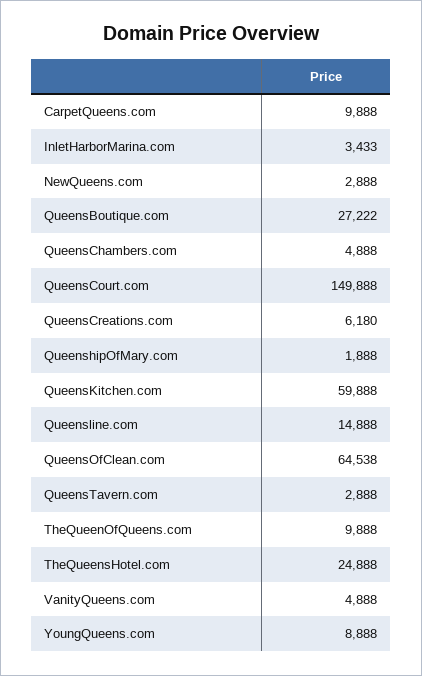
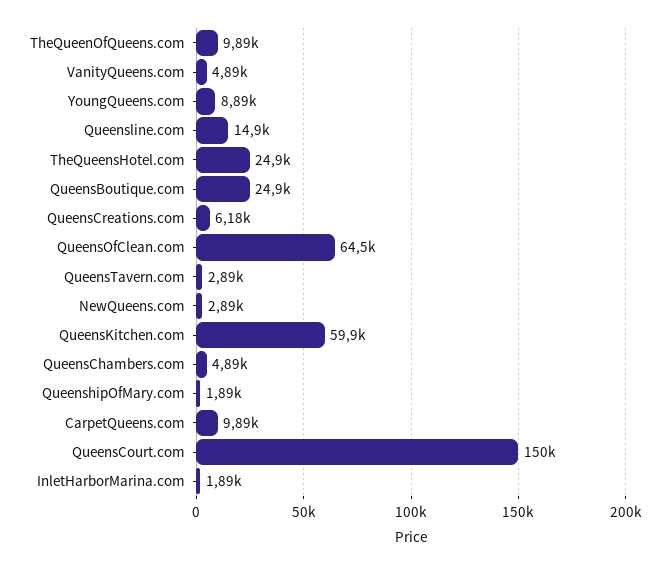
InletHarborMarina.com: 3433 -> 1890
QueensBoutique.com: 27222 -> 24900

